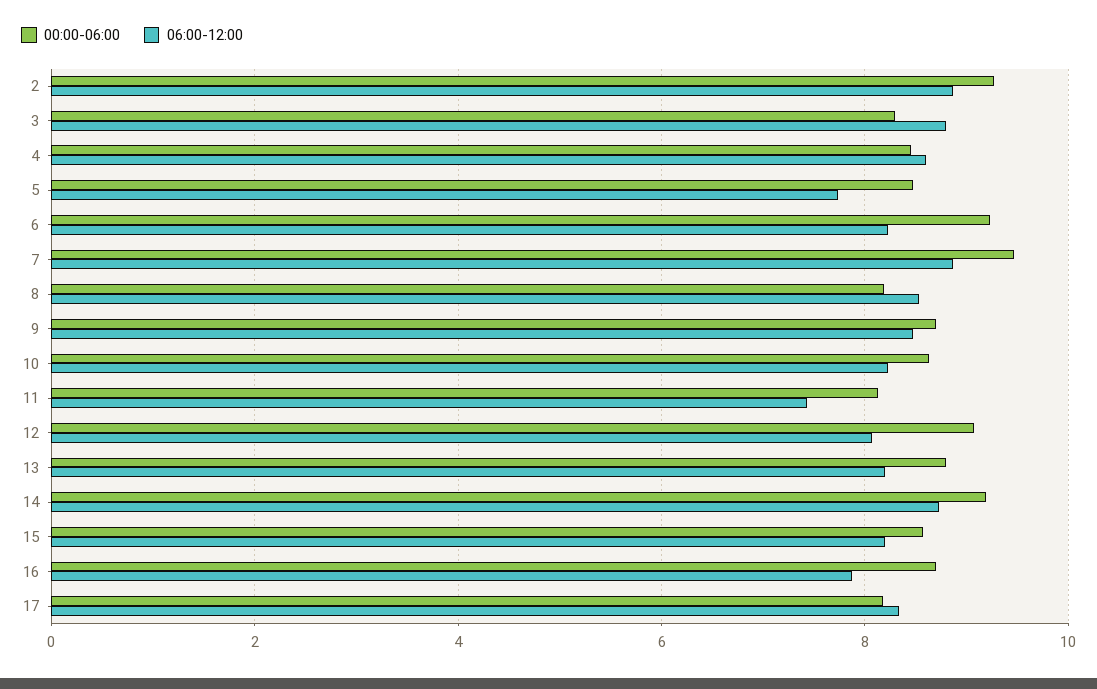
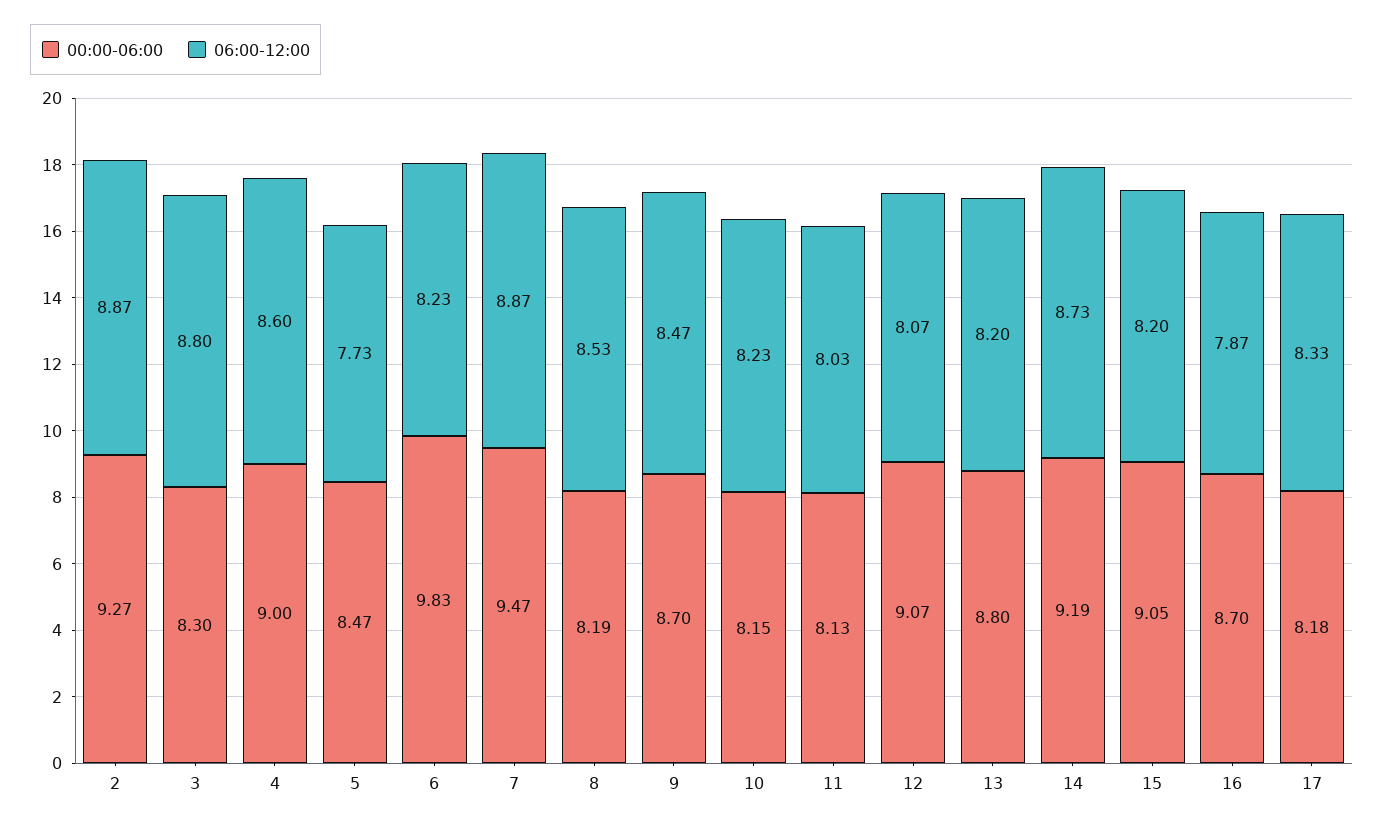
00:00-06:00, 4: 8.4 -> 9
00:00-06:00, 6: 9.2 -> 9.83
00:00-06:00, 10: 8.6 -> 8.15
06:00-12:00, 11: 7.4 -> 8.03
00:00-06:00, 15: 8.6 -> 9.05

